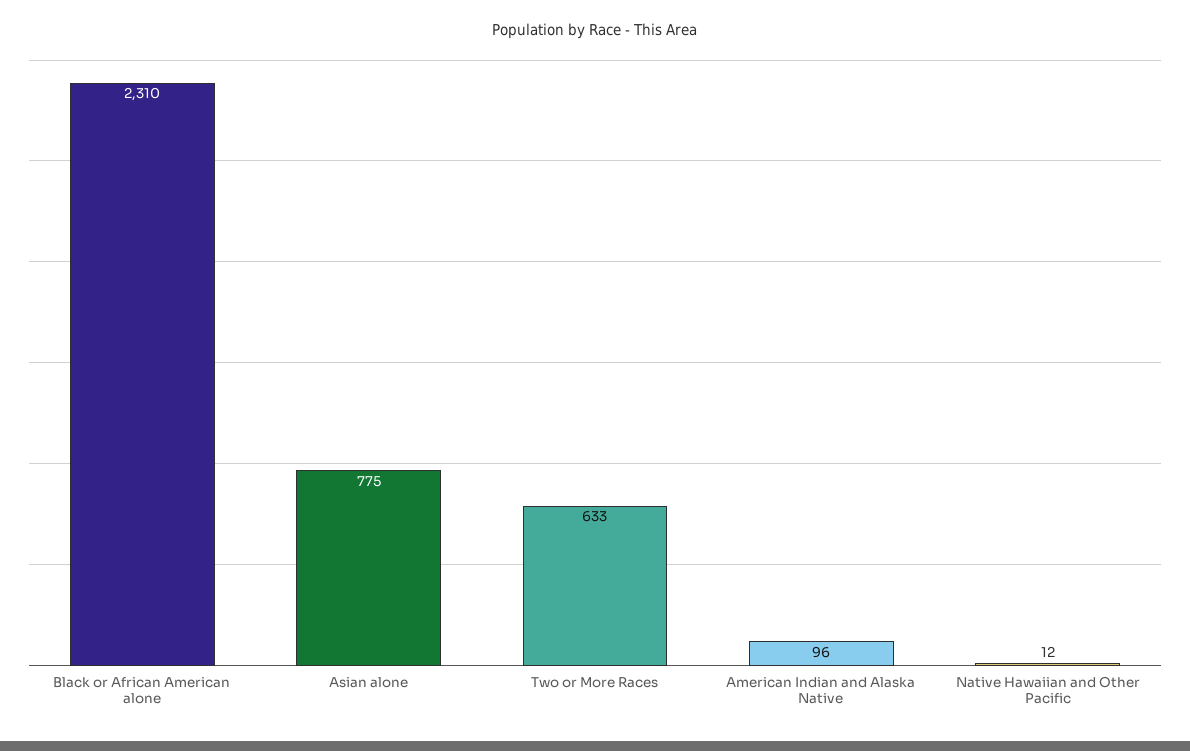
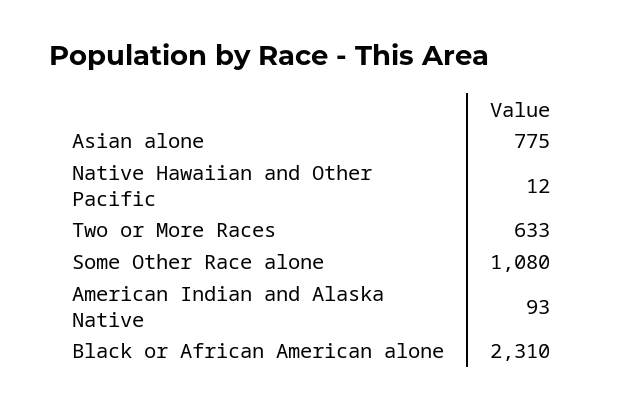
American Indian and Alaska Native: 96 -> 93
Some Other Race alone: none -> 1080

